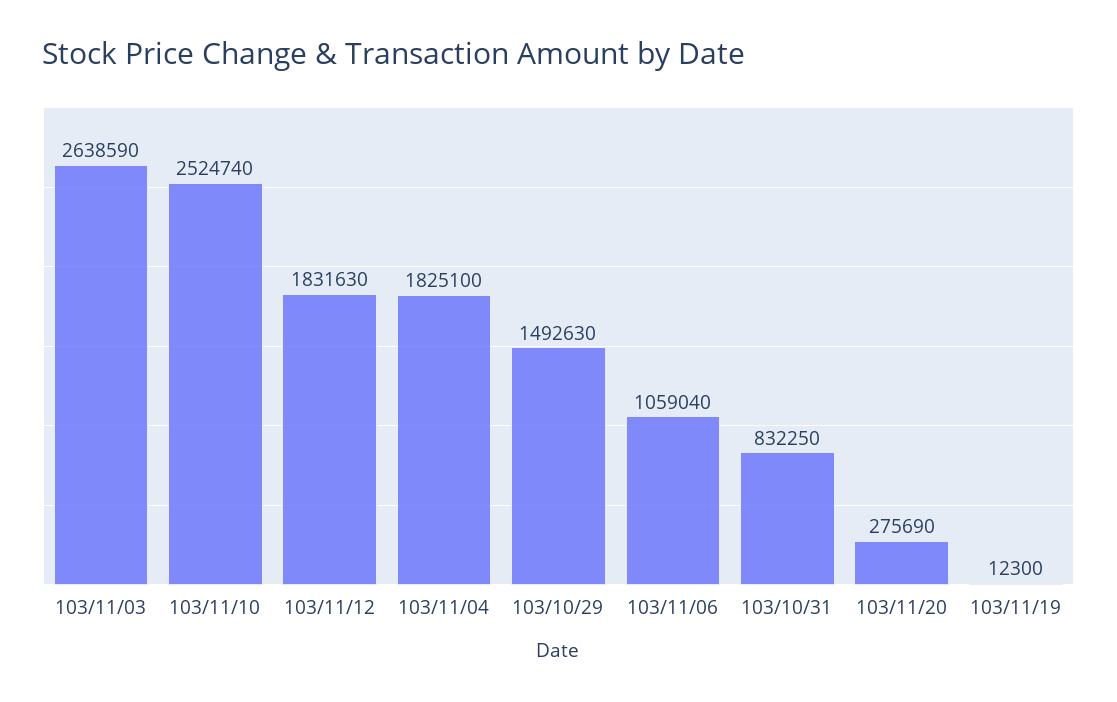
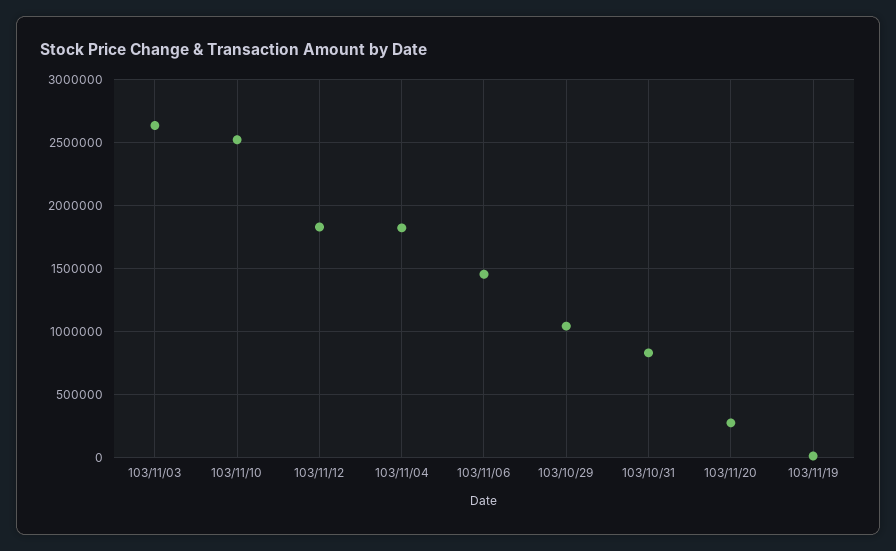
103/10/29: 1492630 -> 1050000
103/11/06: 1059040 -> 1450000

